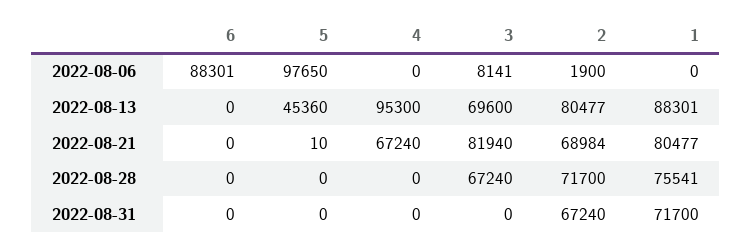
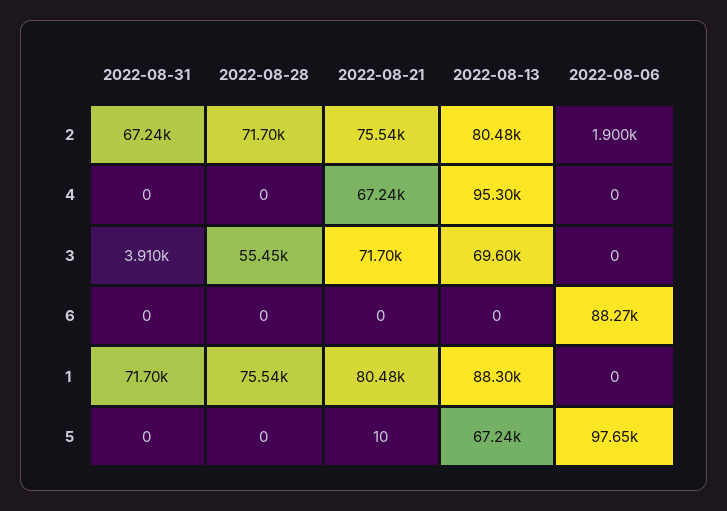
6, 2022-08-06: 88301 -> 88270
3, 2022-08-06: 8141 -> 0
5, 2022-08-13: 45360 -> 67240
3, 2022-08-21: 81940 -> 71700
2, 2022-08-21: 68984 -> 75540
3, 2022-08-28: 67240 -> 55450
3, 2022-08-31: 0 -> 3910

